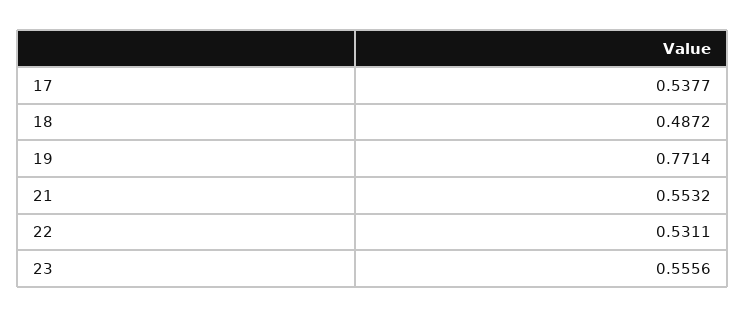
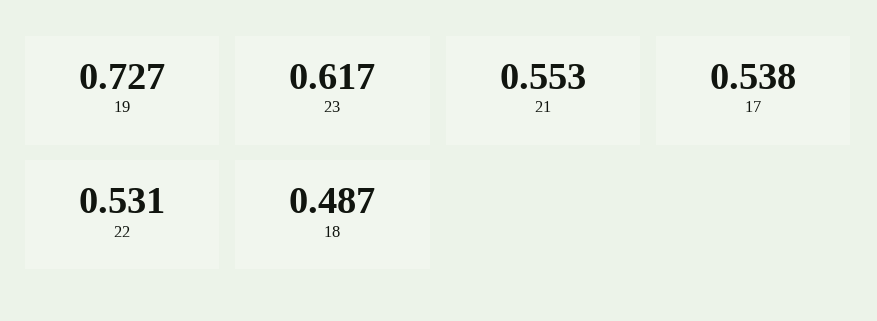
19: 0.7714 -> 0.727
23: 0.5556 -> 0.617

